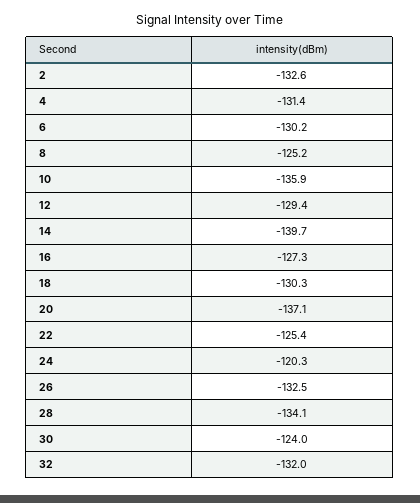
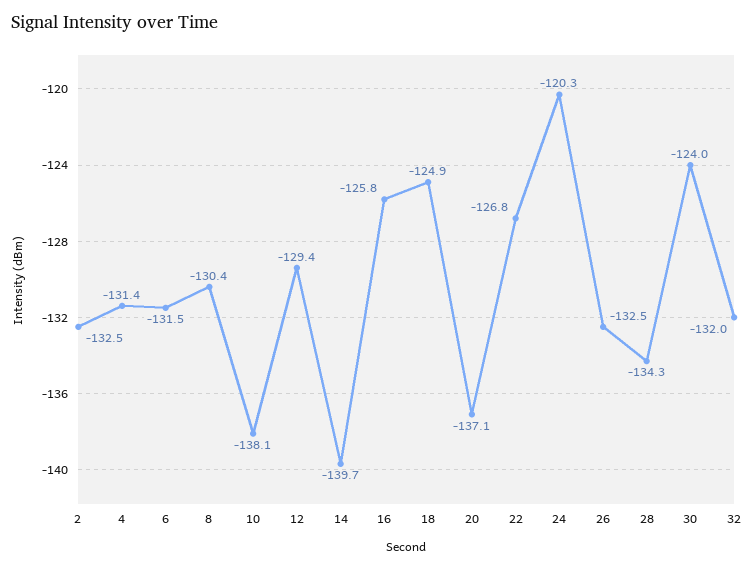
2: -132.6 -> -132.5
6: -130.2 -> -131.5
8: -125.2 -> -130.4
10: -135.9 -> -138.1
16: -127.3 -> -125.8
18: -130.3 -> -124.9
22: -125.4 -> -126.8
28: -134.1 -> -134.3

